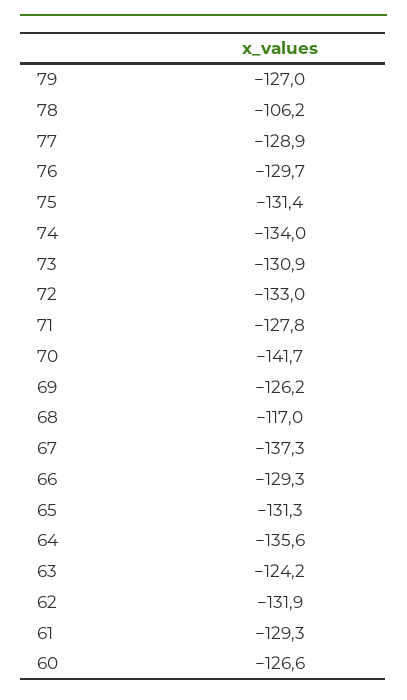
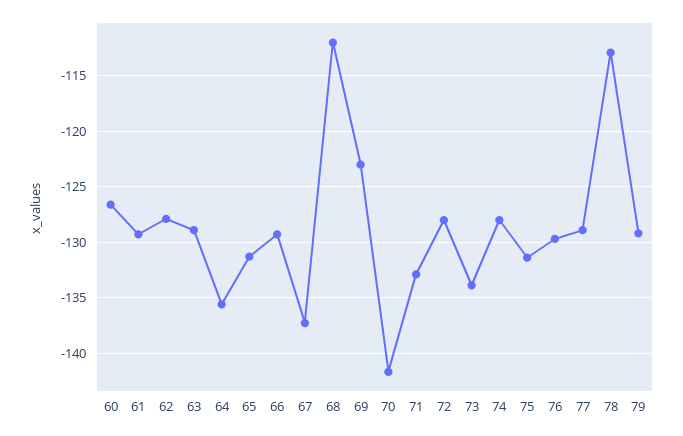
79: -127 -> -129
78: -106.2 -> -113
74: -134 -> -128
73: -130.9 -> -134
72: -133 -> -128
71: -127.8 -> -133
69: -126.2 -> -123
68: -117 -> -112
63: -124.2 -> -129
62: -131.9 -> -128

